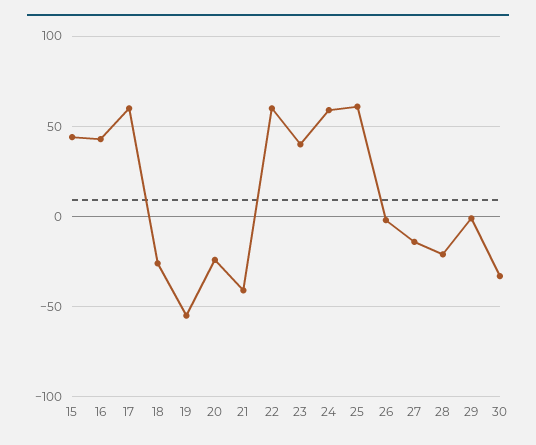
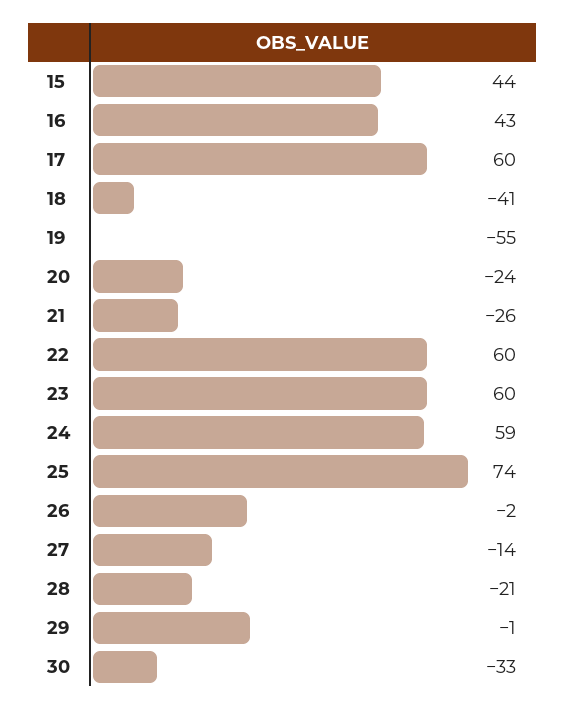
18: -25 -> -41
21: -40 -> -26
23: 40 -> 60
25: 60 -> 74

